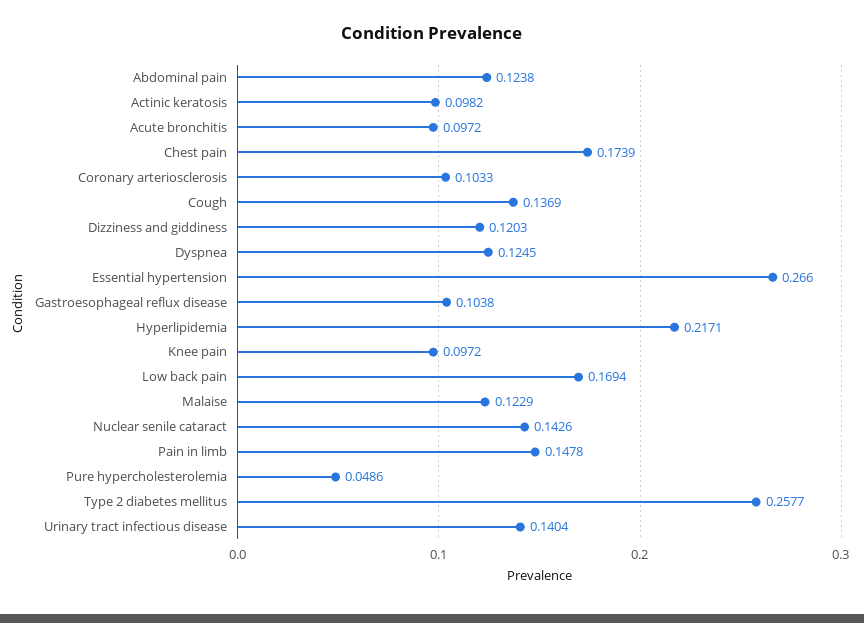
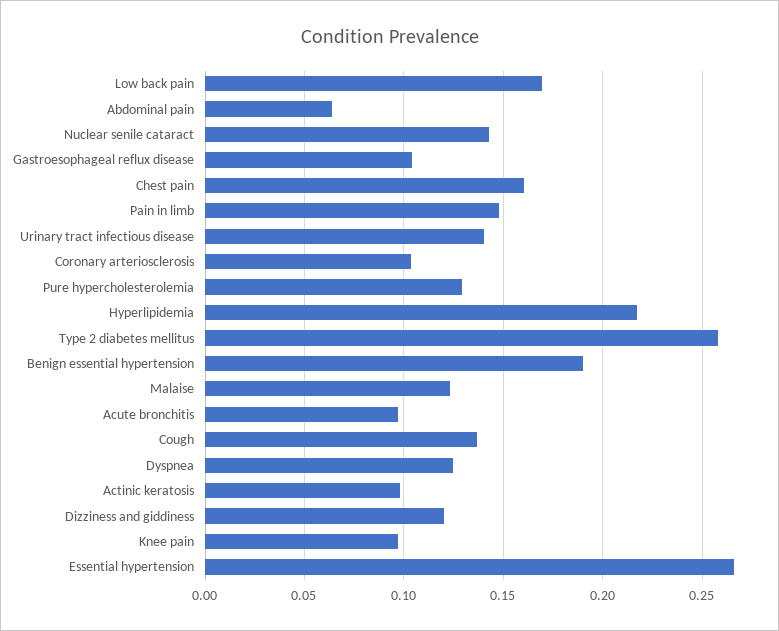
Abdominal pain: 0.1238 -> 0.065
Chest pain: 0.1739 -> 0.16
Pure hypercholesterolemia: 0.0486 -> 0.13
Benign essential hypertension: none -> 0.19

